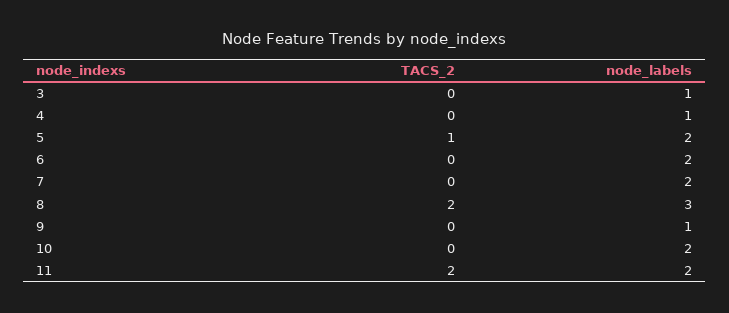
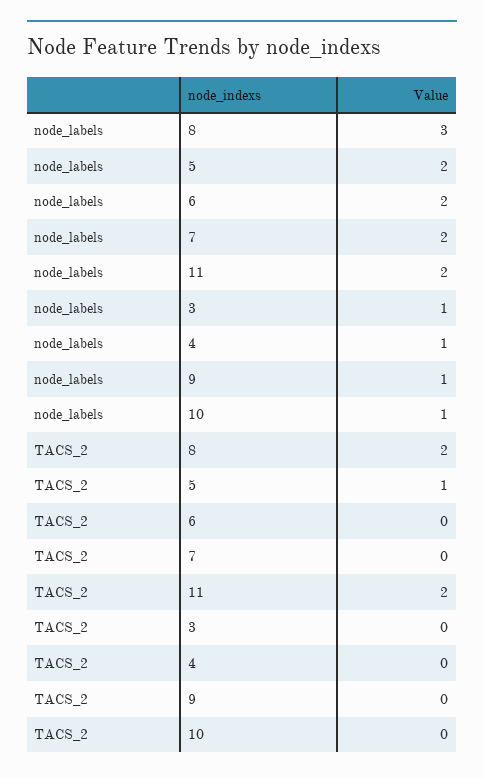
node_labels, 10: 2 -> 1

